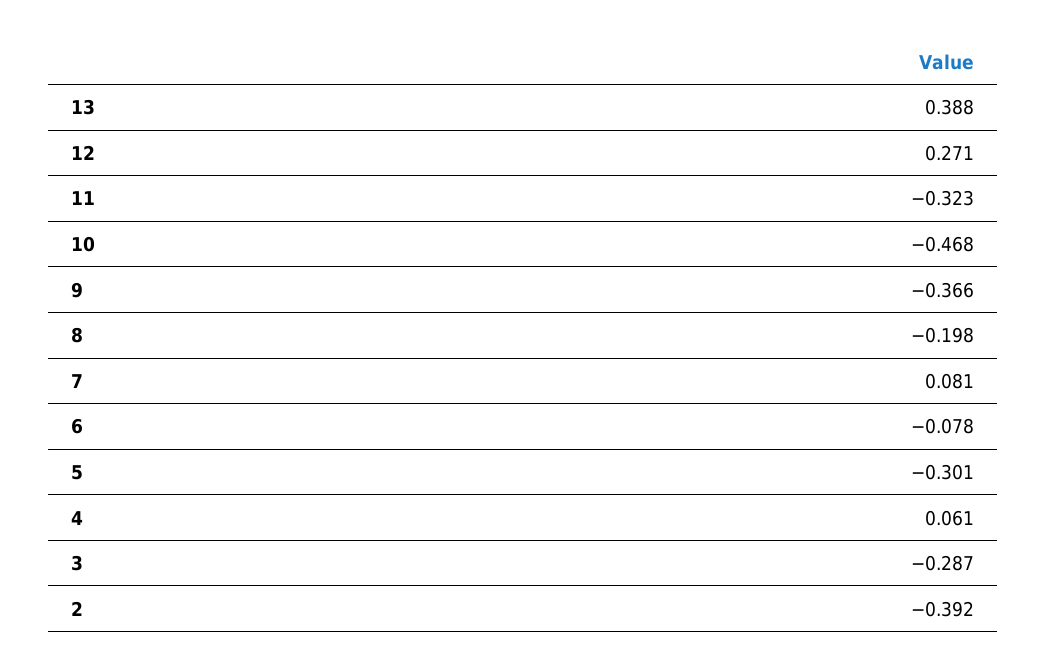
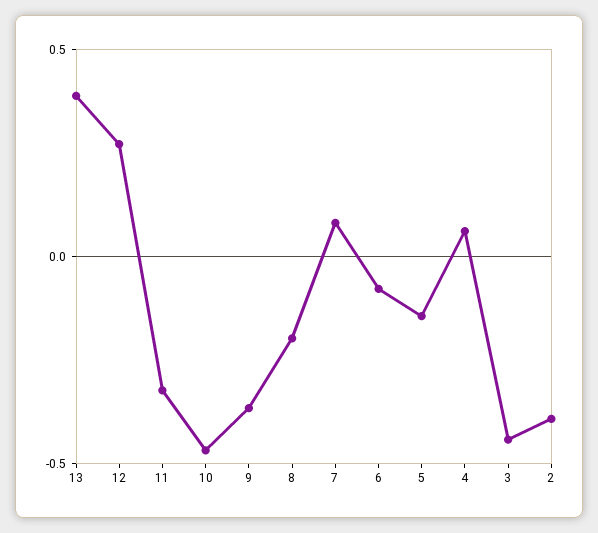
5: -0.301 -> -0.15
3: -0.287 -> -0.45

